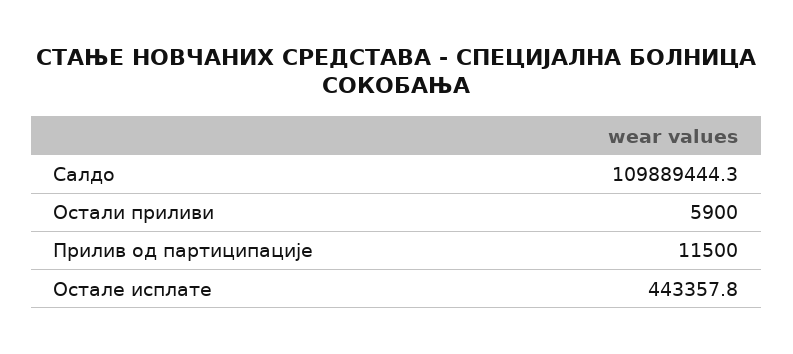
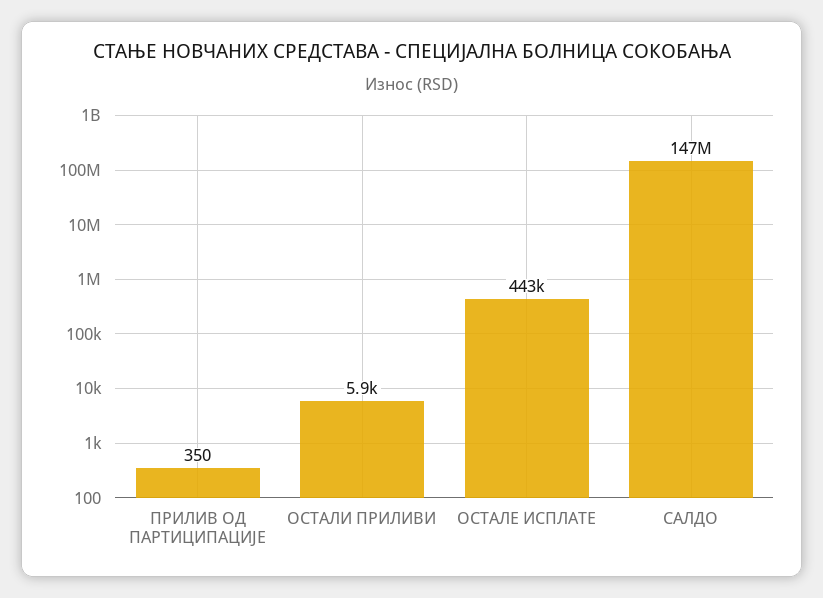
Салдо: 109889444.3 -> 147000000
Прилив од партиципације: 11500 -> 350

